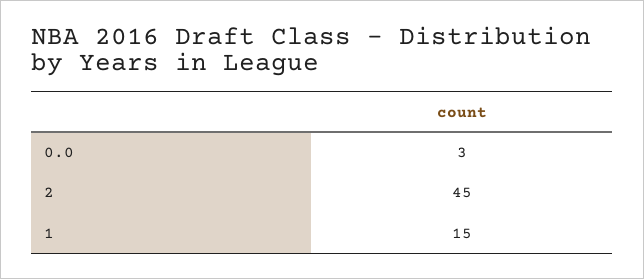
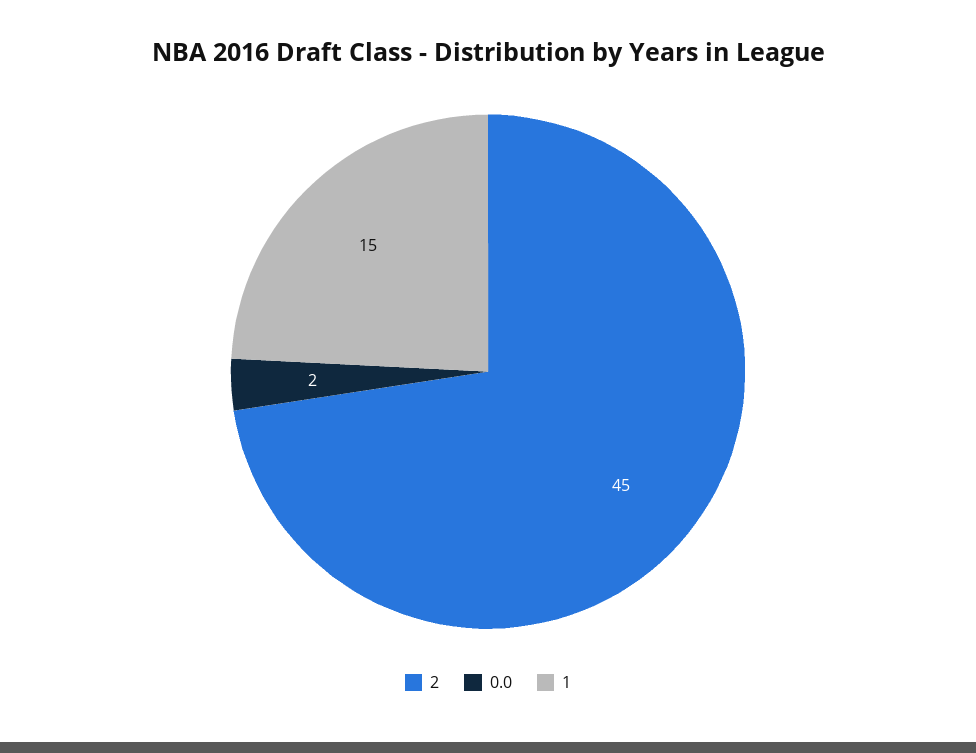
0.0: 3 -> 2

